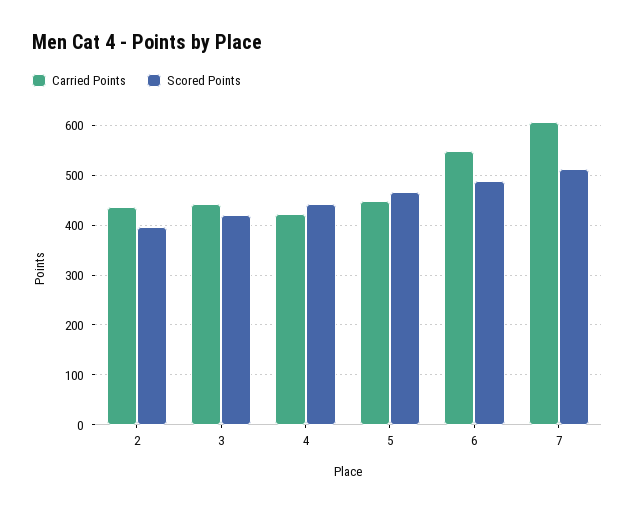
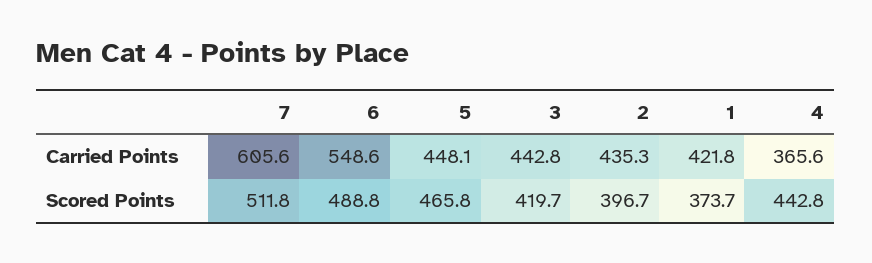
Carried Points, 4: 420 -> 365.6
Carried Points, 1: none -> 421.8
Scored Points, 1: none -> 373.7

